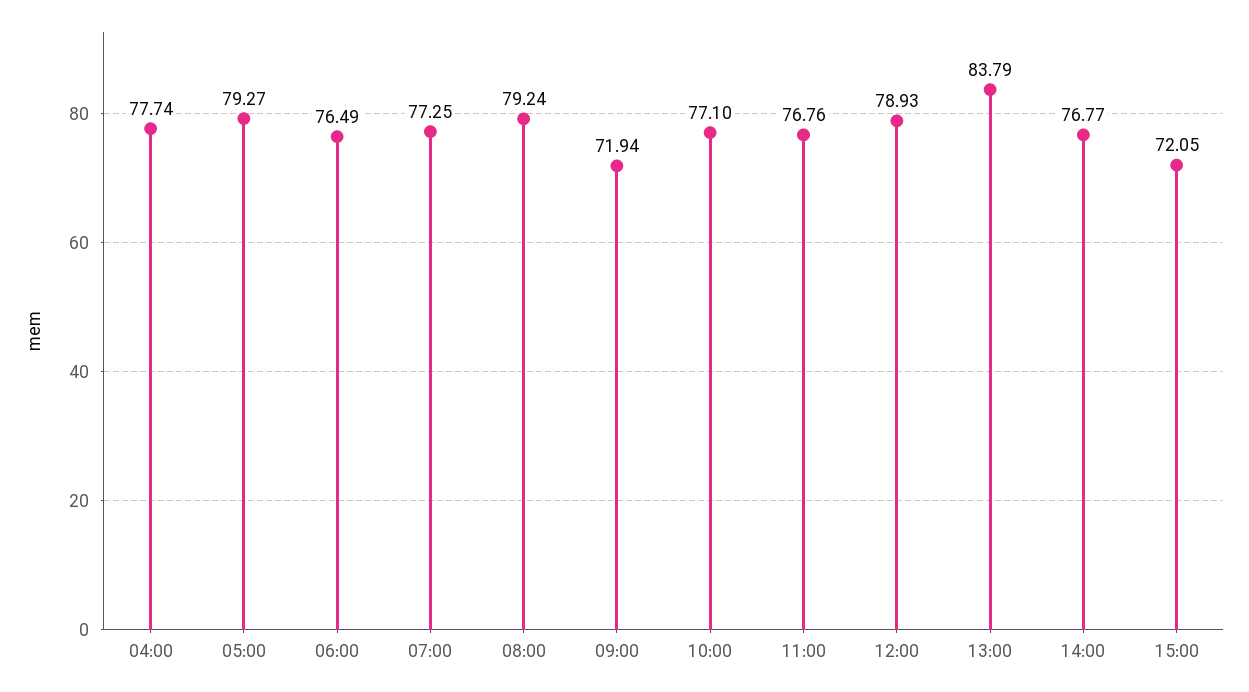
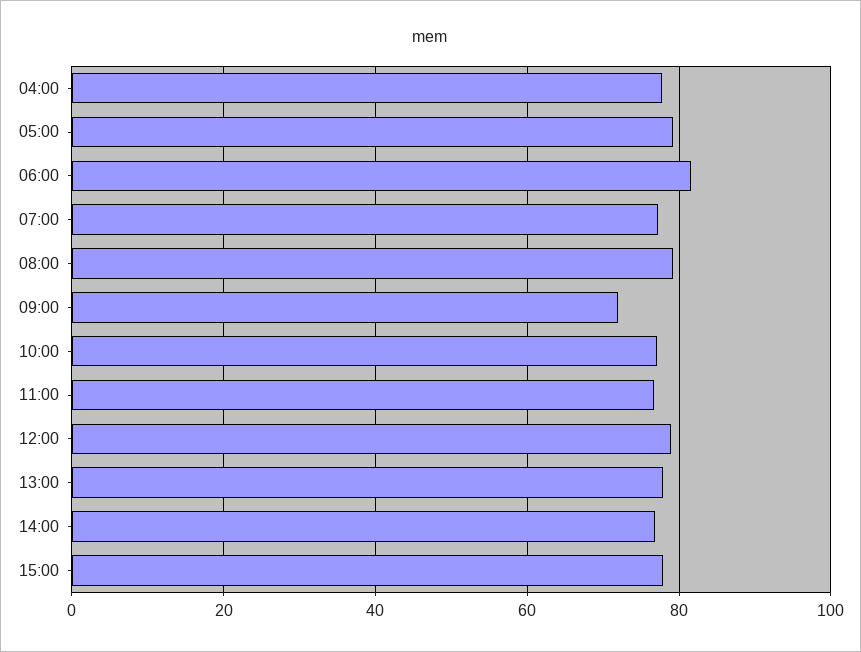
06:00: 76.49 -> 82
13:00: 83.79 -> 78
15:00: 72.05 -> 78

